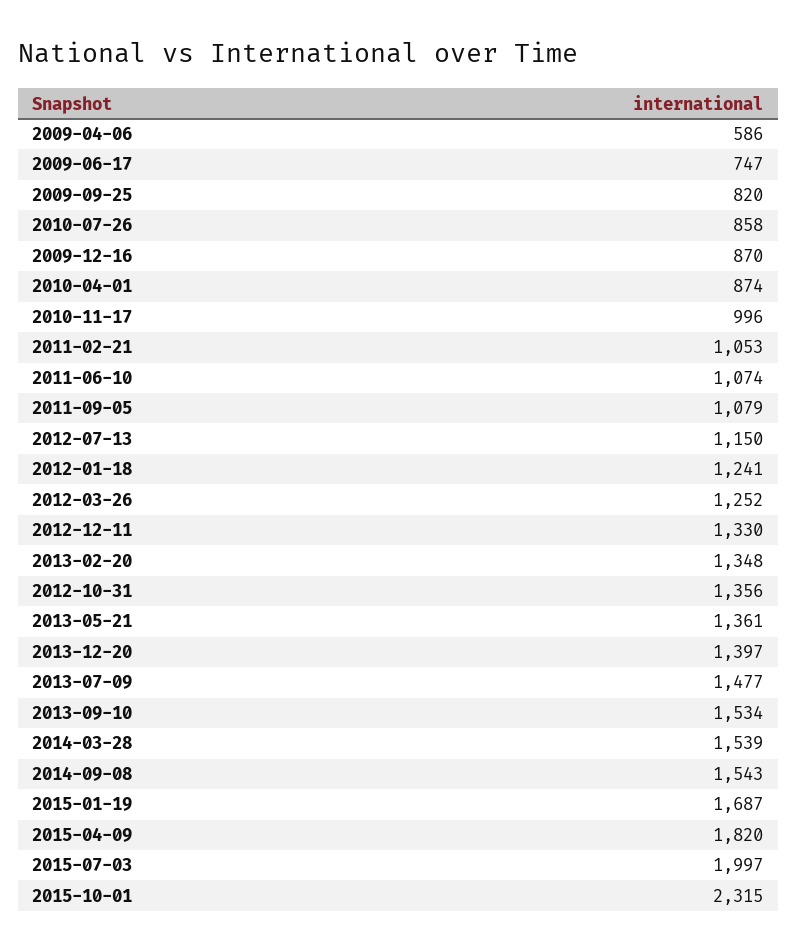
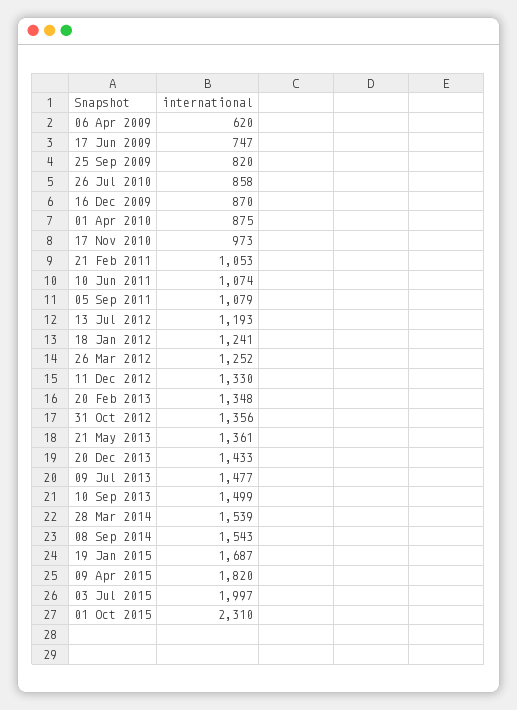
2009-04-06: 586 -> 620
2010-04-01: 874 -> 875
2010-11-17: 996 -> 973
2012-07-13: 1150 -> 1193
2013-12-20: 1397 -> 1433
2013-09-10: 1534 -> 1499
2015-10-01: 2315 -> 2310

